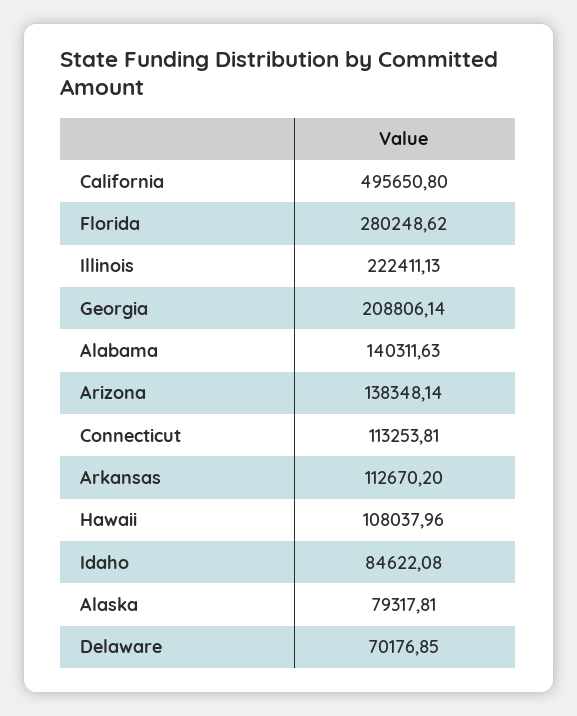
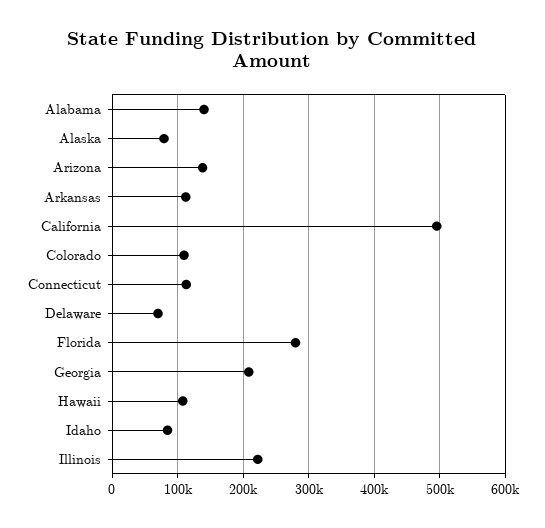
Colorado: none -> 110000

